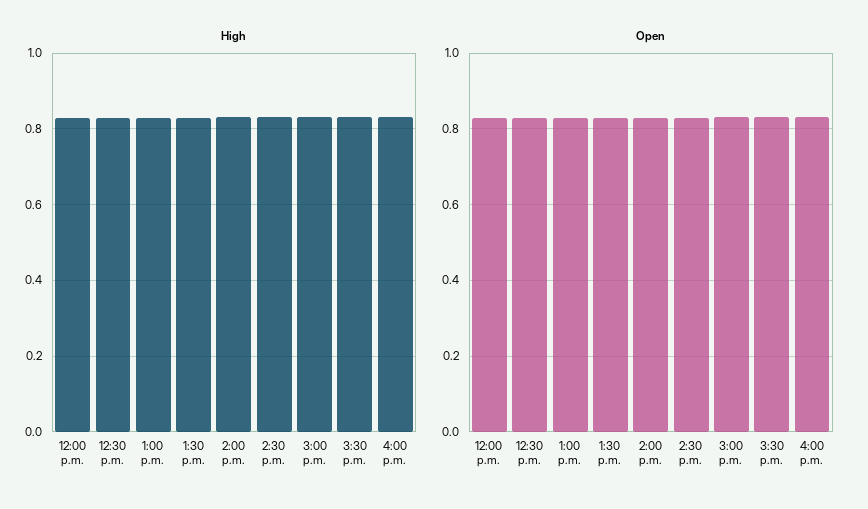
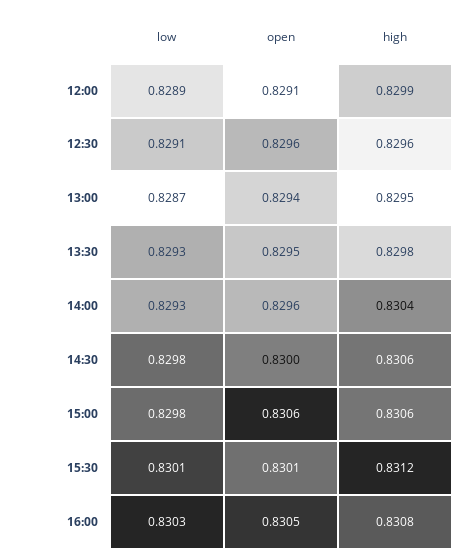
low, 12:00 p.m.: none -> 0.8289
low, 12:30 p.m.: none -> 0.8291
low, 1:00 p.m.: none -> 0.8287
low, 1:30 p.m.: none -> 0.8293
low, 2:00 p.m.: none -> 0.8293
low, 2:30 p.m.: none -> 0.8298
low, 3:00 p.m.: none -> 0.8298
low, 3:30 p.m.: none -> 0.8301
low, 4:00 p.m.: none -> 0.8303

